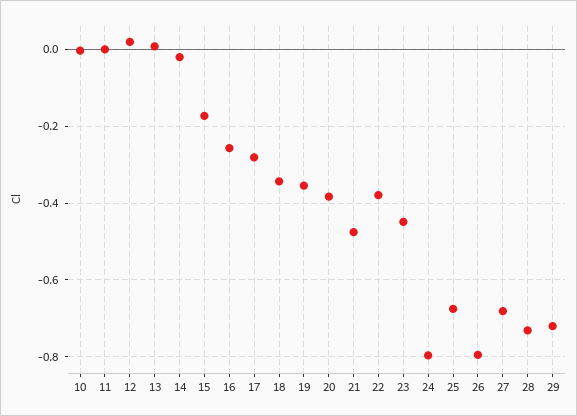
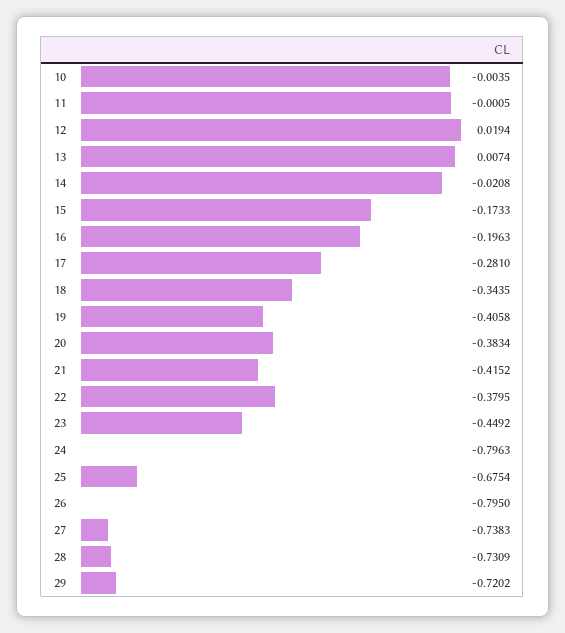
16: -0.26 -> -0.1963
19: -0.36 -> -0.4058
21: -0.48 -> -0.4152
27: -0.68 -> -0.7383

